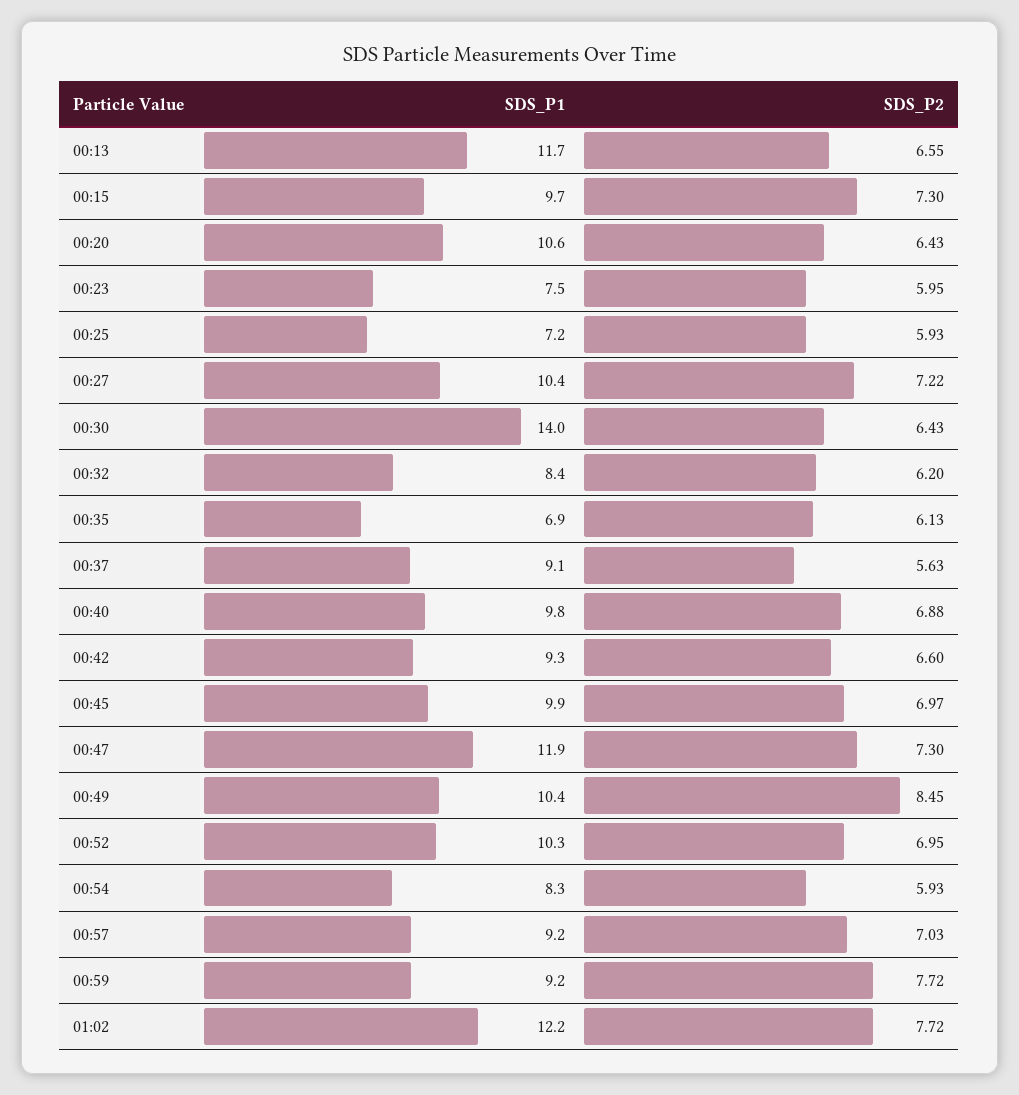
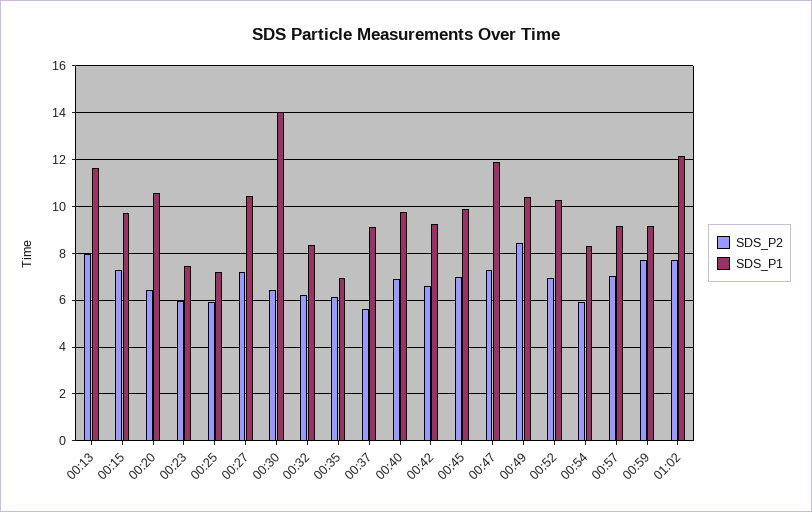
SDS_P2, 00:13: 6.55 -> 8

